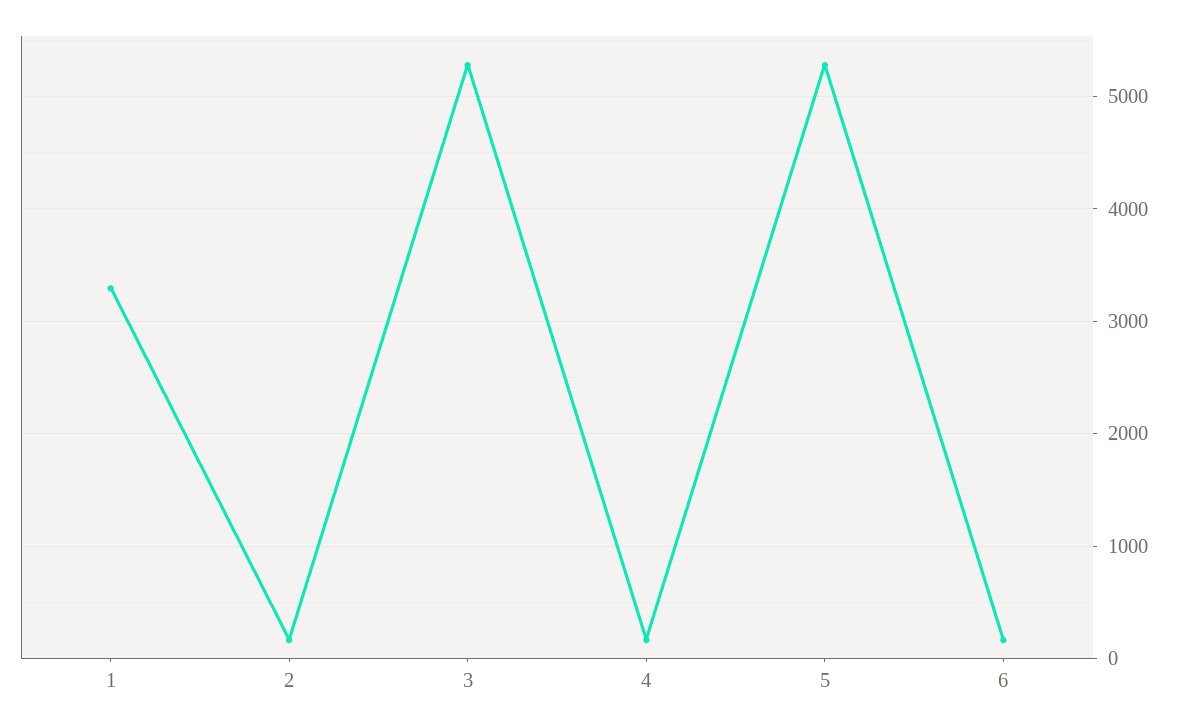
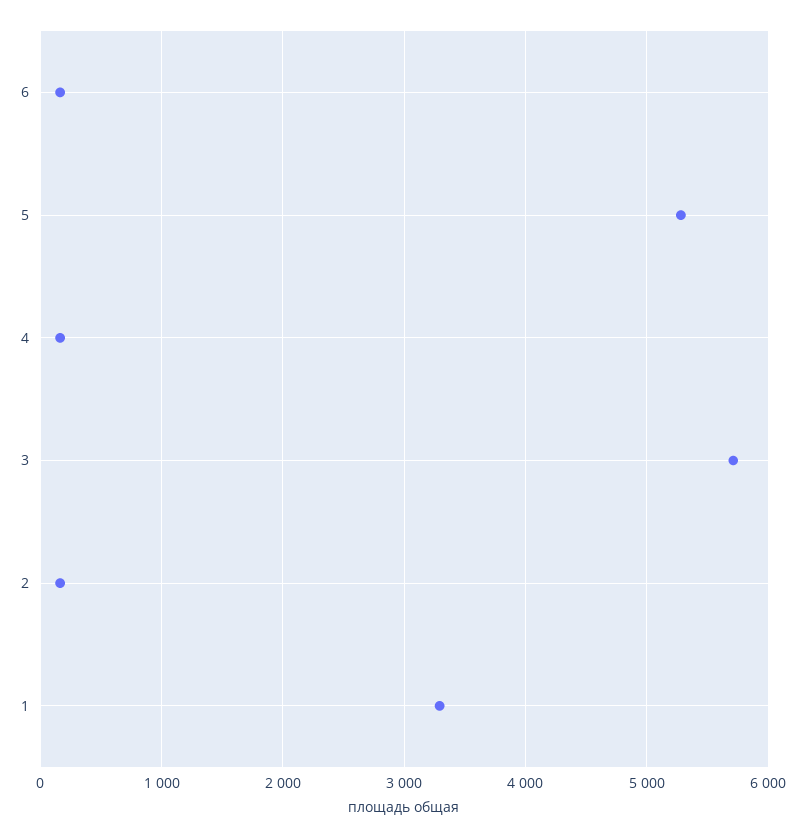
3: 5300 -> 5700

